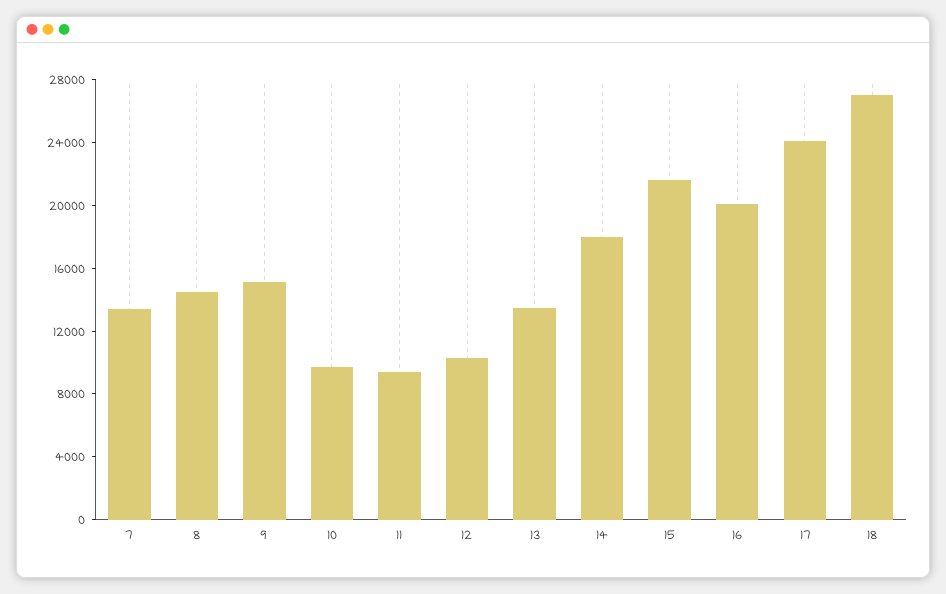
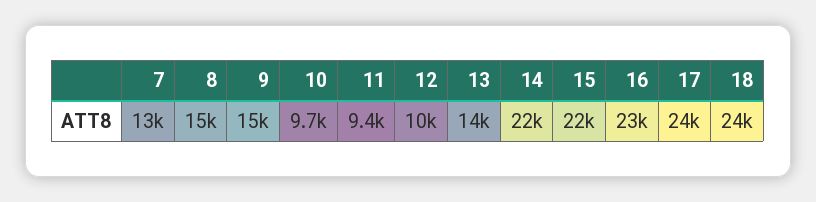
14: 18000 -> 22000
16: 20000 -> 23000
18: 27000 -> 24000

